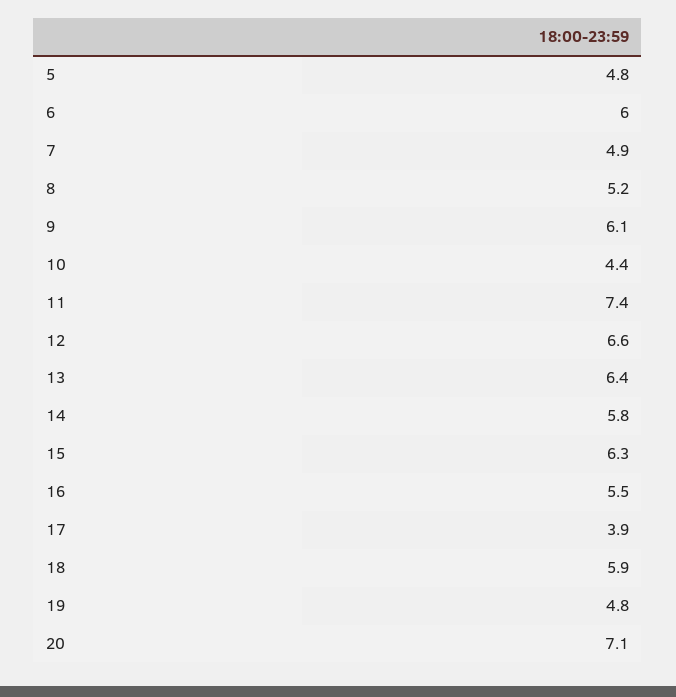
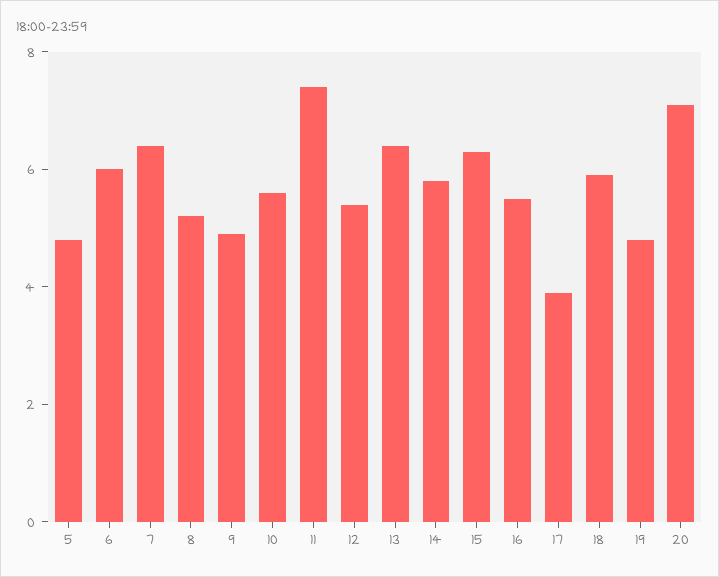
7: 4.9 -> 6.5
9: 6.1 -> 5
10: 4.4 -> 5.5
12: 6.6 -> 5.5

